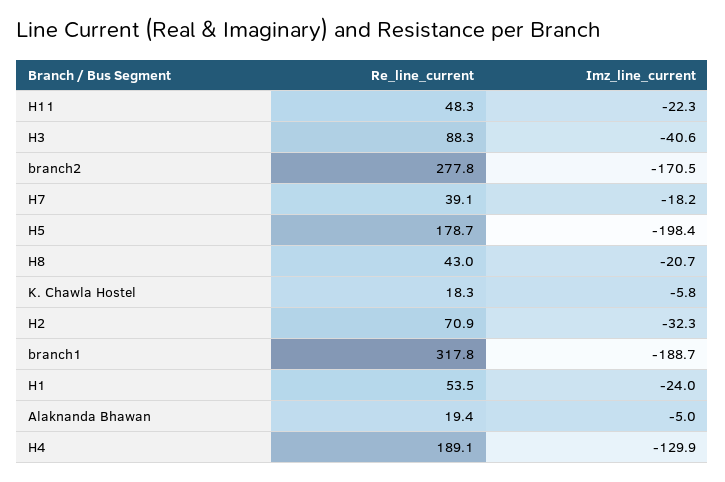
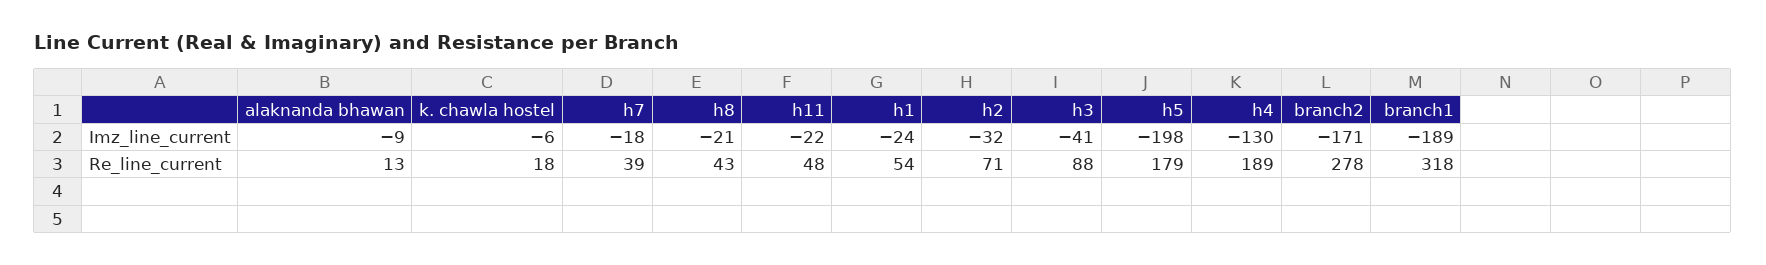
Re_line_current, Alaknanda Bhawan: 19.4 -> 13
Imz_line_current, Alaknanda Bhawan: -5 -> -9

